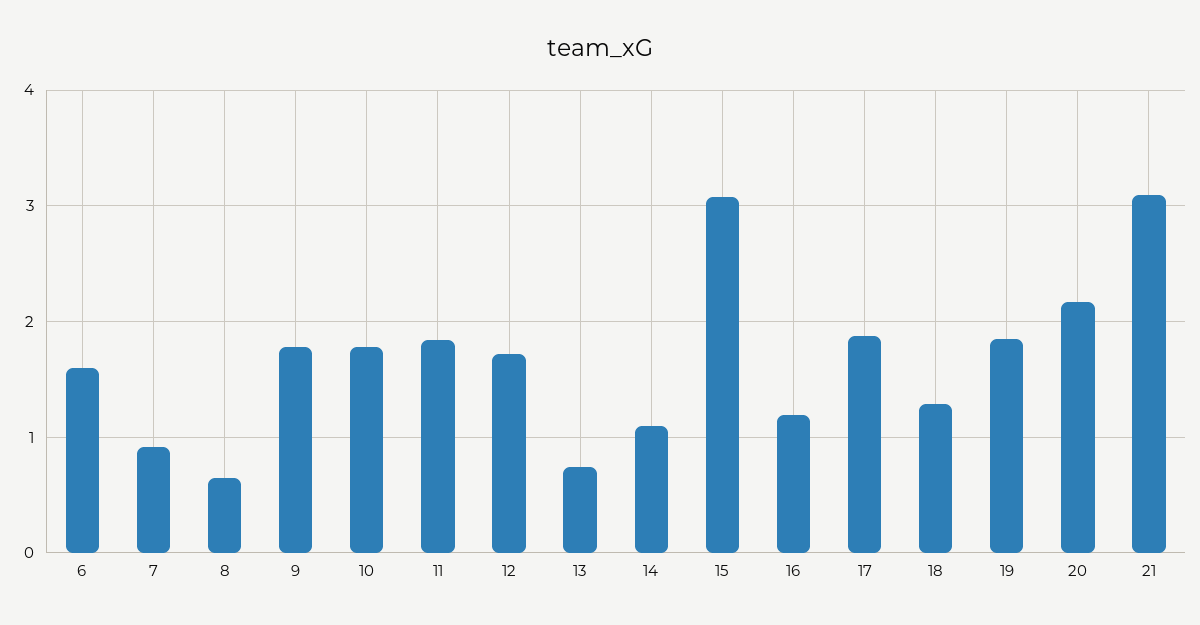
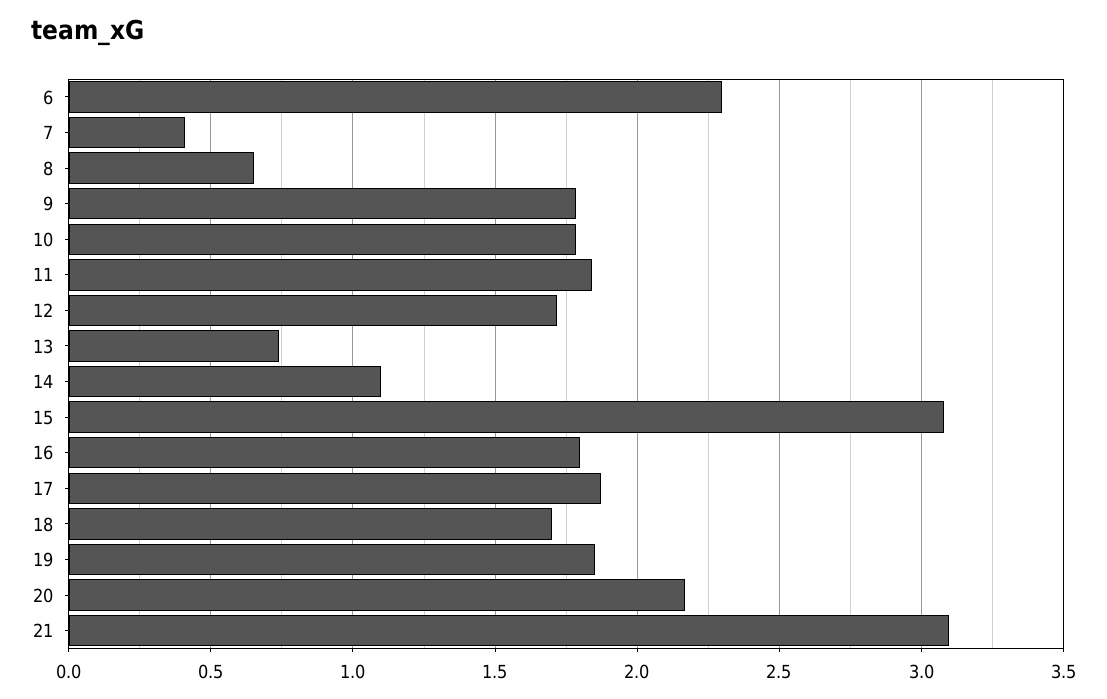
6: 1.6 -> 2.3
7: 0.9 -> 0.4
16: 1.2 -> 1.8
18: 1.3 -> 1.7

